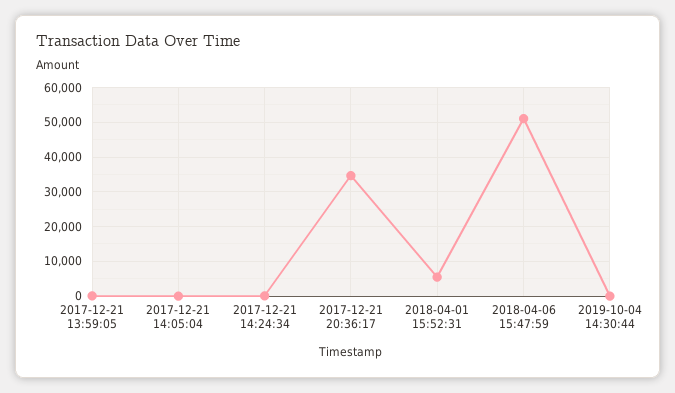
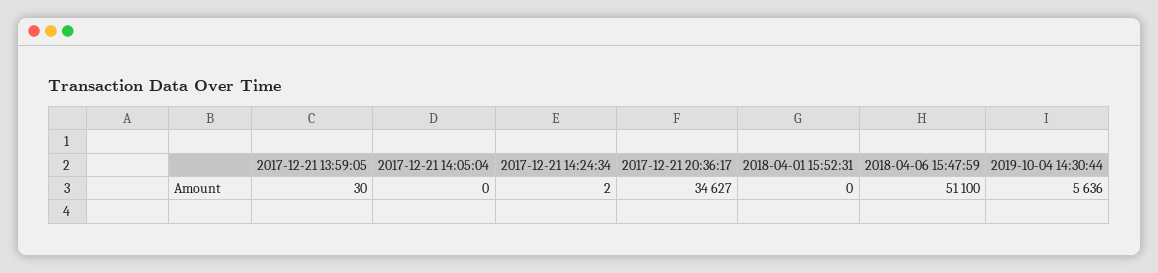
2018-04-01 15:52:31: 6000 -> 0
2019-10-04 14:30:44: 0 -> 5636

